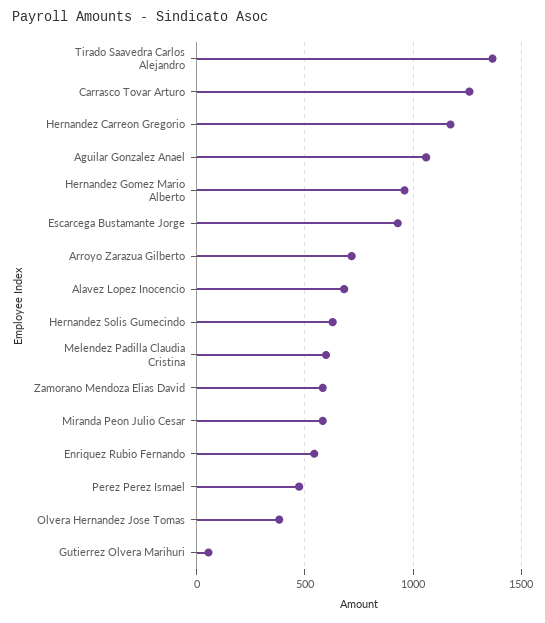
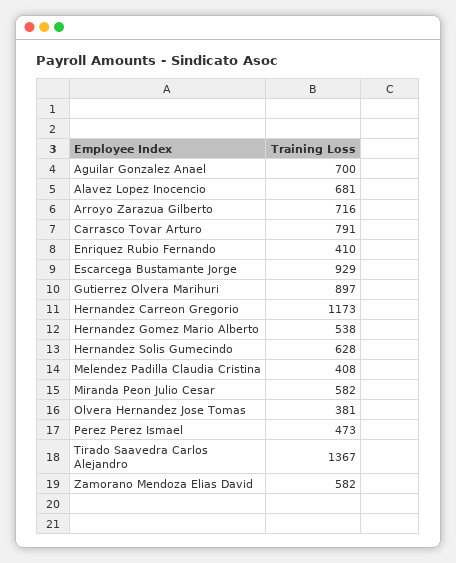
Carrasco Tovar Arturo: 1250 -> 791
Aguilar Gonzalez Anael: 1050 -> 700
Hernandez Gomez Mario Alberto: 950 -> 538
Melendez Padilla Claudia Cristina: 600 -> 408
Enriquez Rubio Fernando: 550 -> 410
Gutierrez Olvera Marihuri: 50 -> 897

